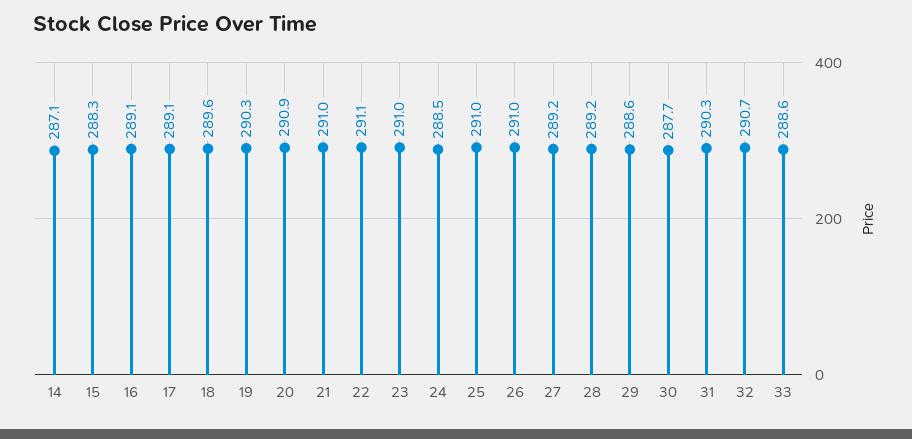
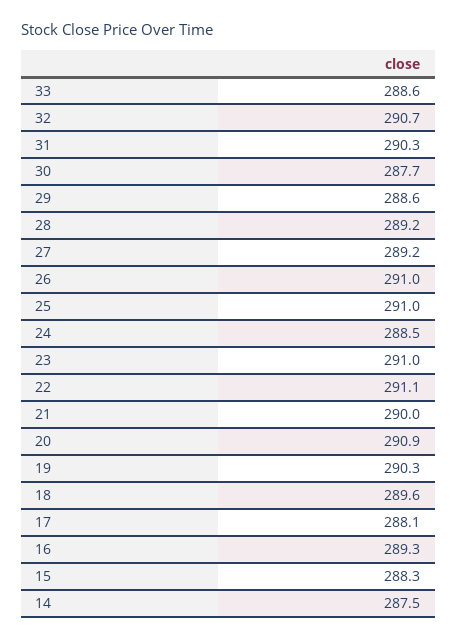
14: 287.1 -> 287.5
16: 289.1 -> 289.3
17: 289.1 -> 288.1
21: 291 -> 290

